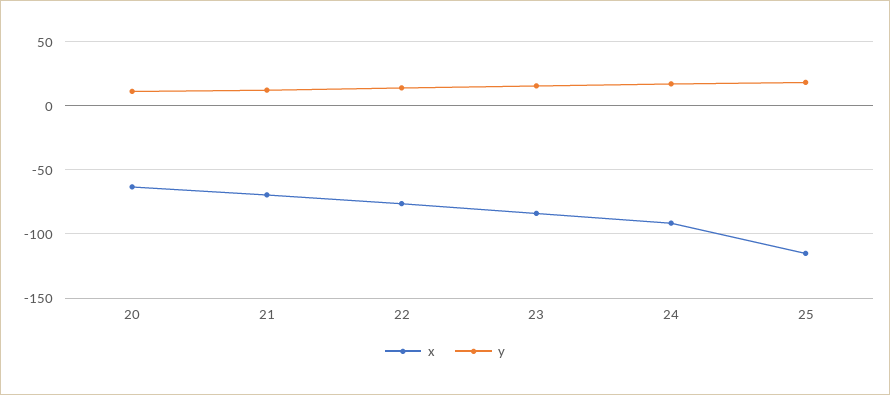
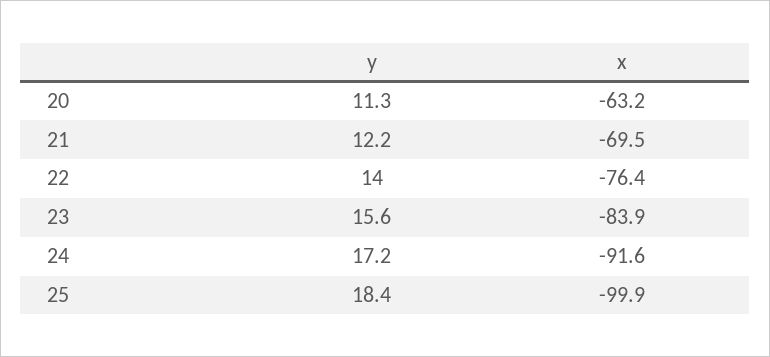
x, 25: -115 -> -99.9

